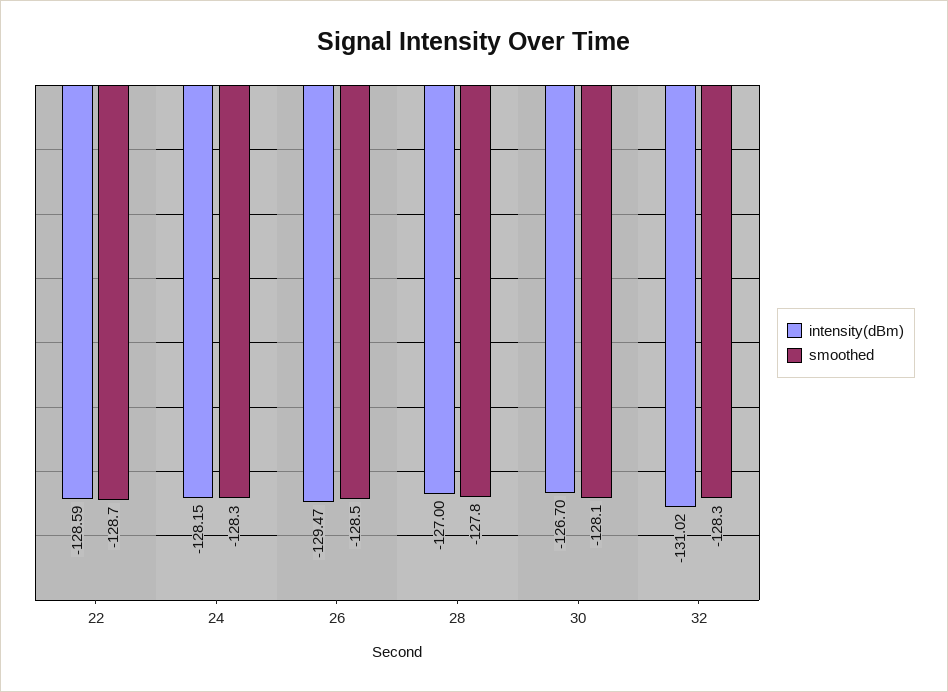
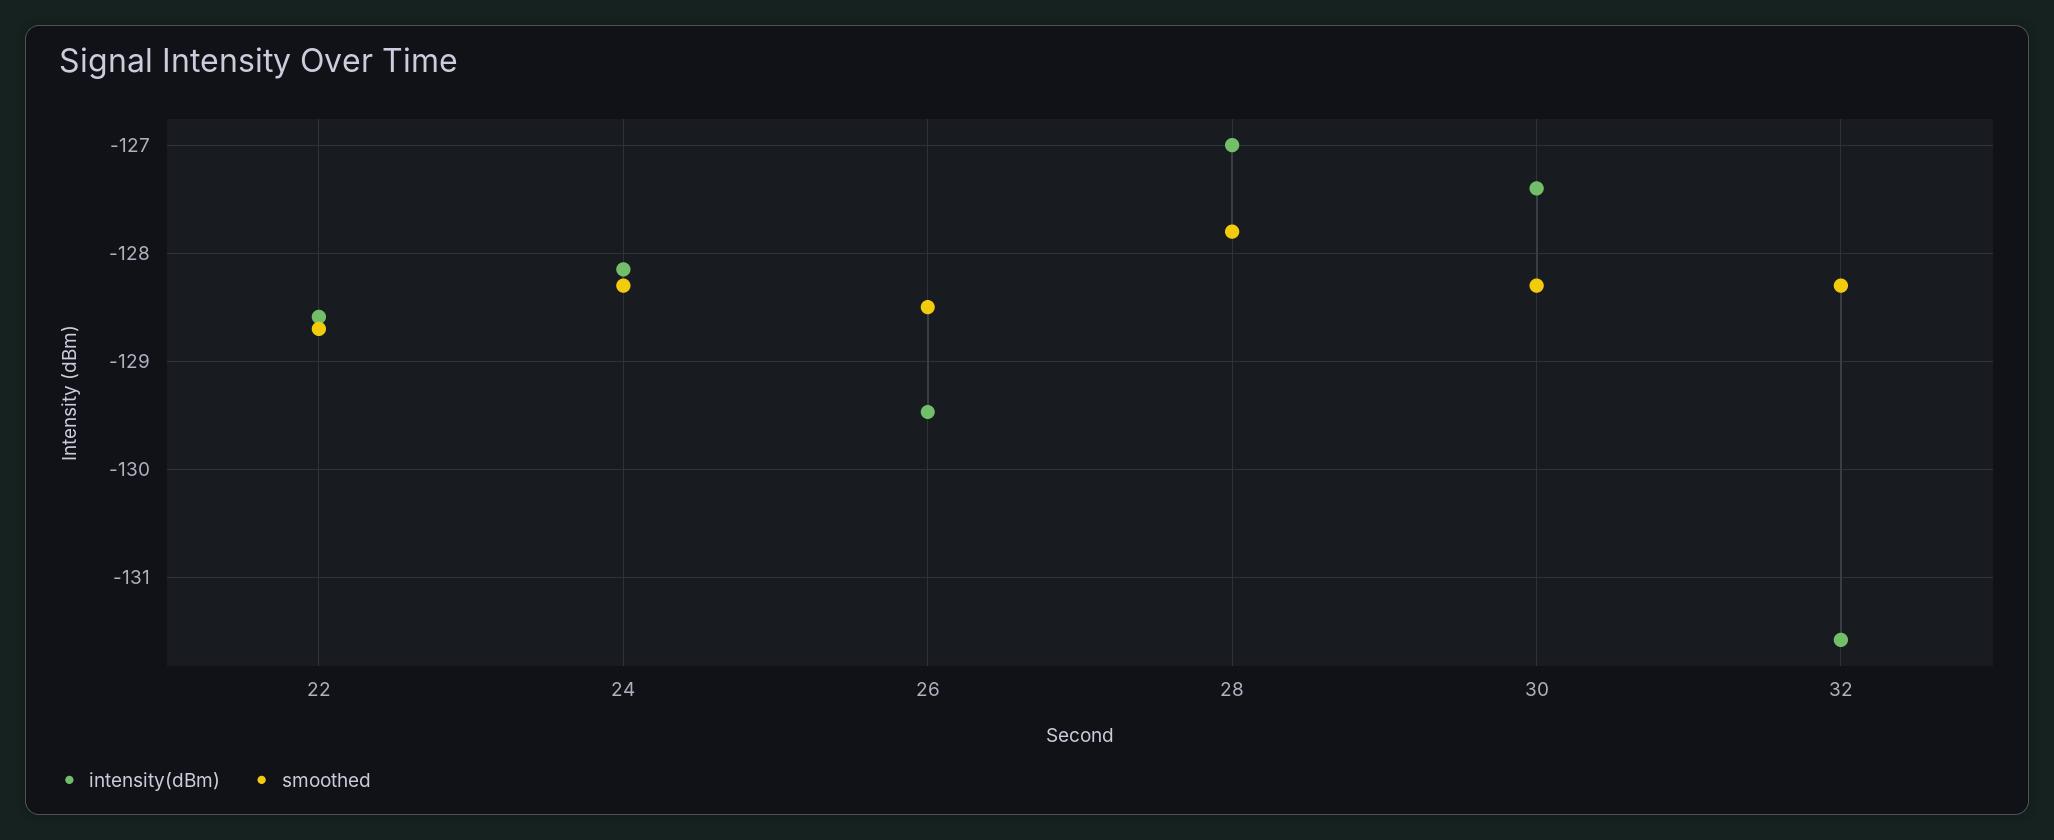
intensity(dBm), 30: -126.7 -> -127.4
smoothed, 30: -128.1 -> -128.3
intensity(dBm), 32: -131.02 -> -131.6

